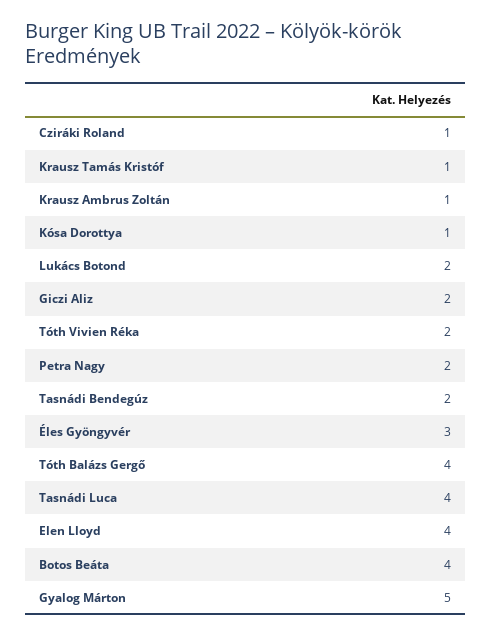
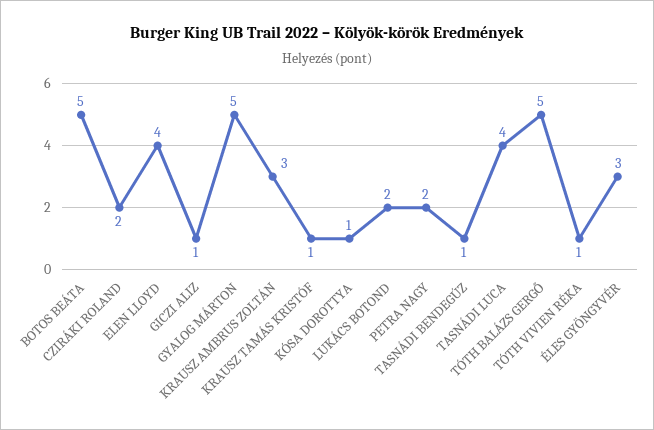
Cziráki Roland: 1 -> 2
Krausz Ambrus Zoltán: 1 -> 3
Giczi Aliz: 2 -> 1
Tóth Vivien Réka: 2 -> 1
Tasnádi Bendegúz: 2 -> 1
Tóth Balázs Gergő: 4 -> 5
Botos Beáta: 4 -> 5

